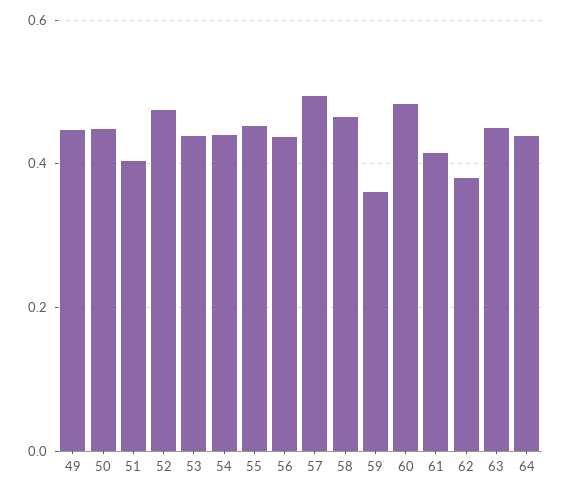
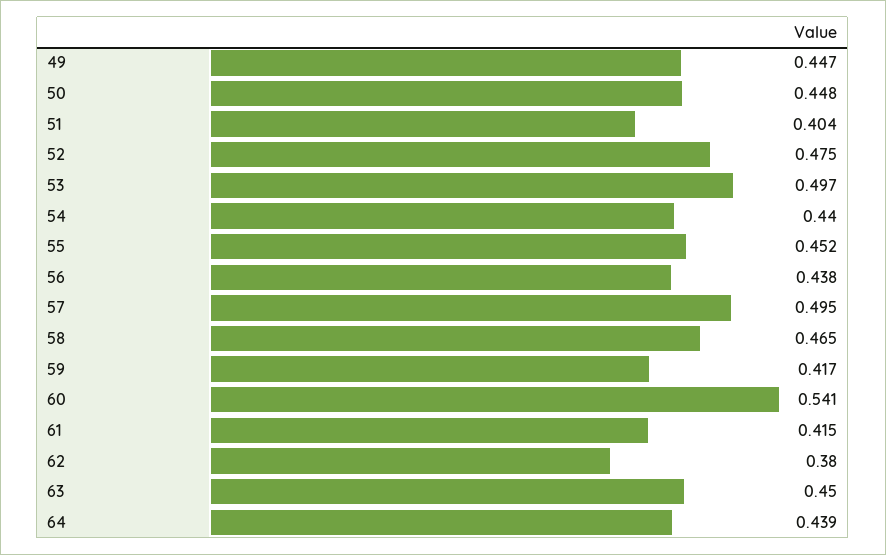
53: 0.44 -> 0.497
59: 0.36 -> 0.417
60: 0.48 -> 0.541

